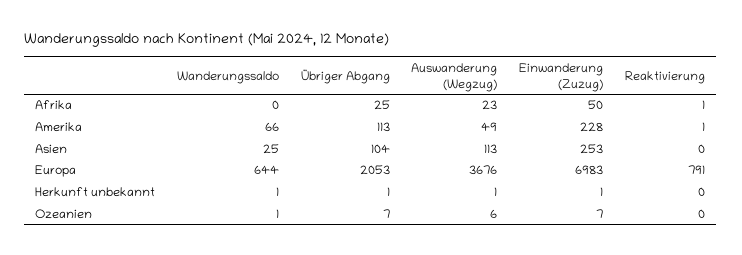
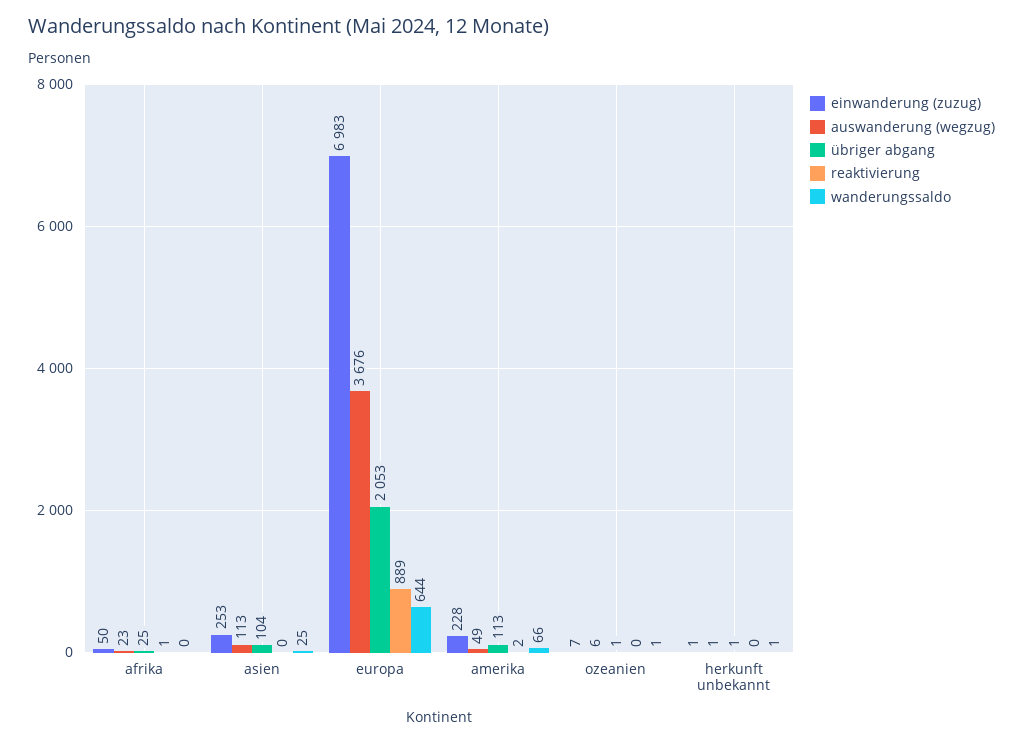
Reaktivierung, Amerika: 1 -> 2
Reaktivierung, Europa: 791 -> 889
Übriger Abgang, Ozeanien: 7 -> 1

